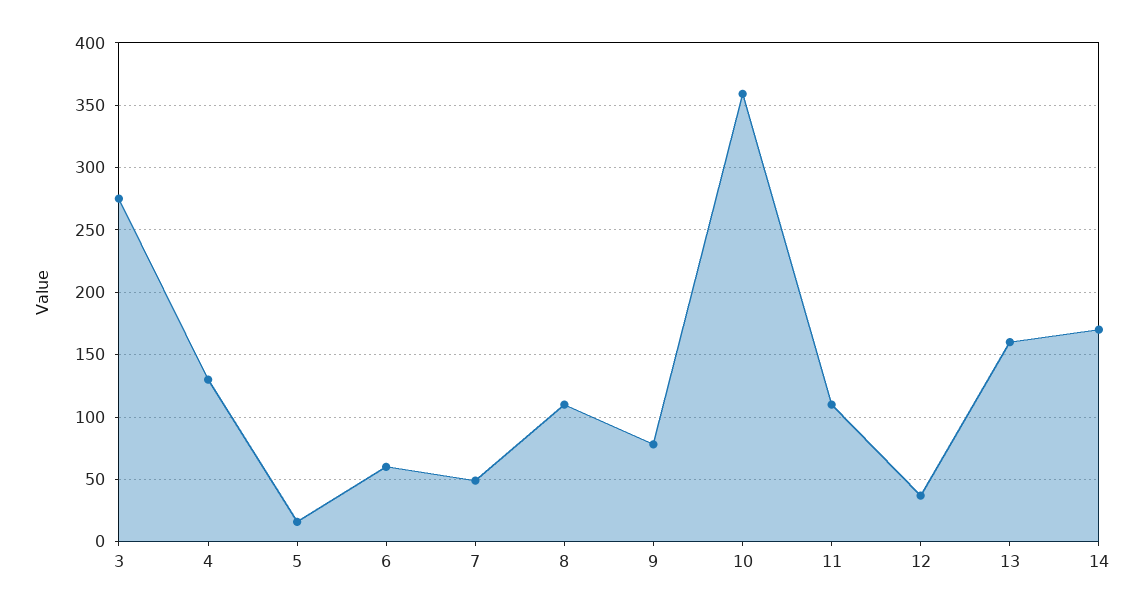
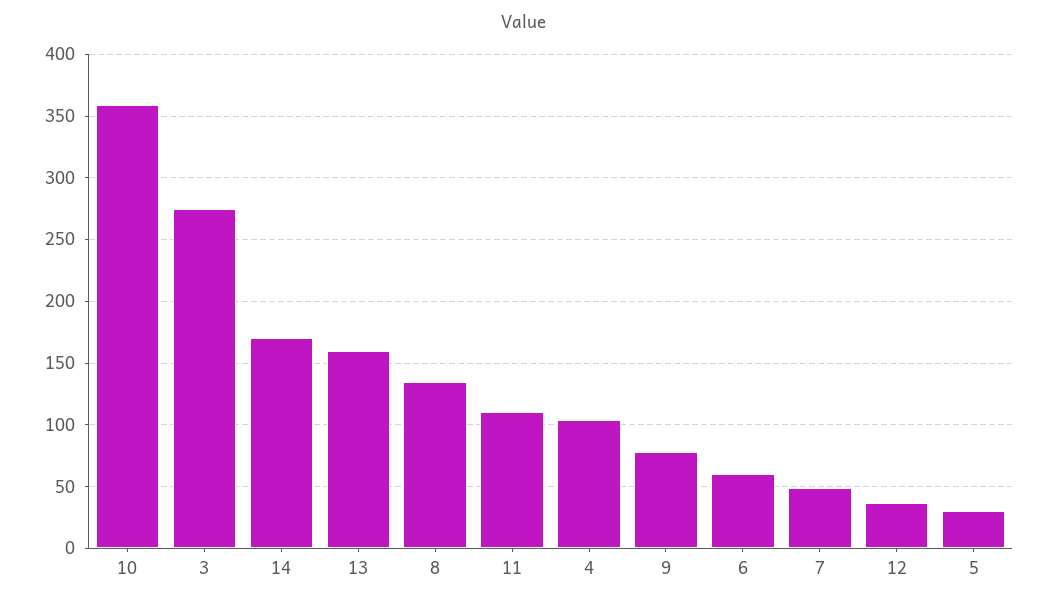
4: 130 -> 105
5: 15 -> 30
8: 110 -> 135

